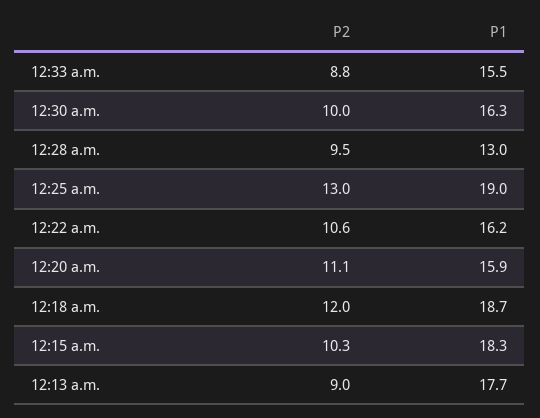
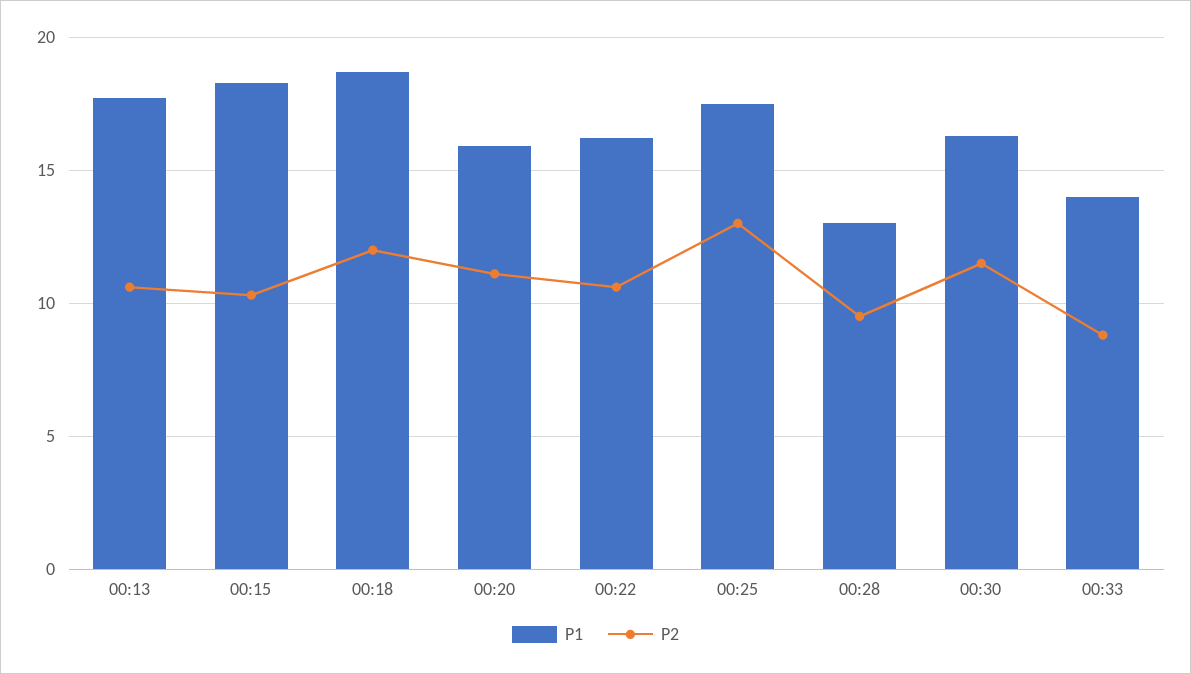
P1, 12:33 a.m.: 15.5 -> 14
P2, 12:30 a.m.: 10 -> 11.5
P1, 12:25 a.m.: 19 -> 17.5
P2, 12:13 a.m.: 9 -> 10.5

